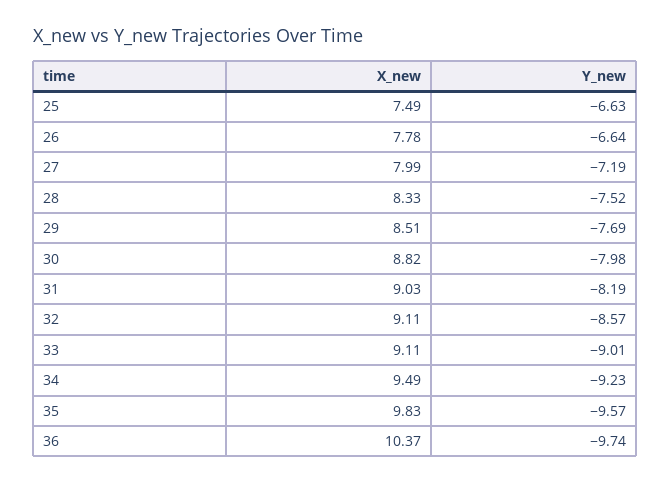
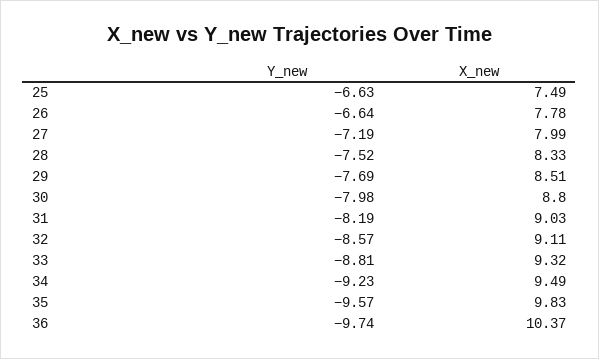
X_new, 30: 8.82 -> 8.8
X_new, 33: 9.11 -> 9.32
Y_new, 33: -9.01 -> -8.81

